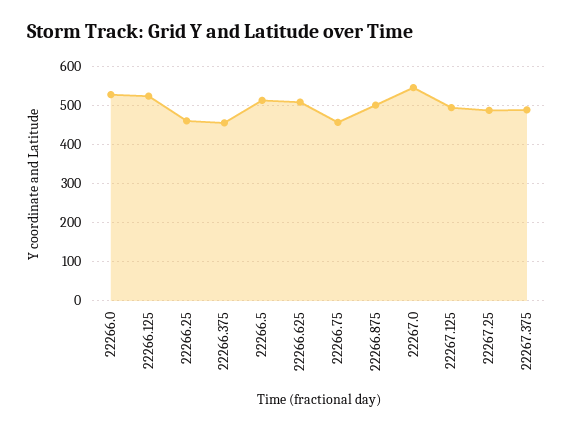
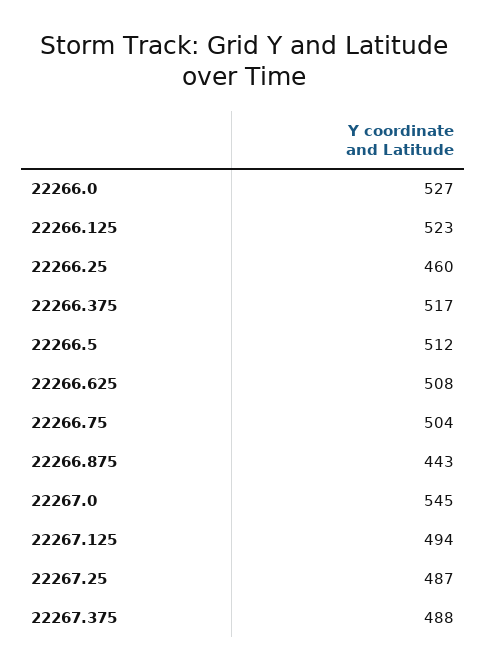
22266.375: 460 -> 517
22266.75: 460 -> 504
22266.875: 500 -> 443

